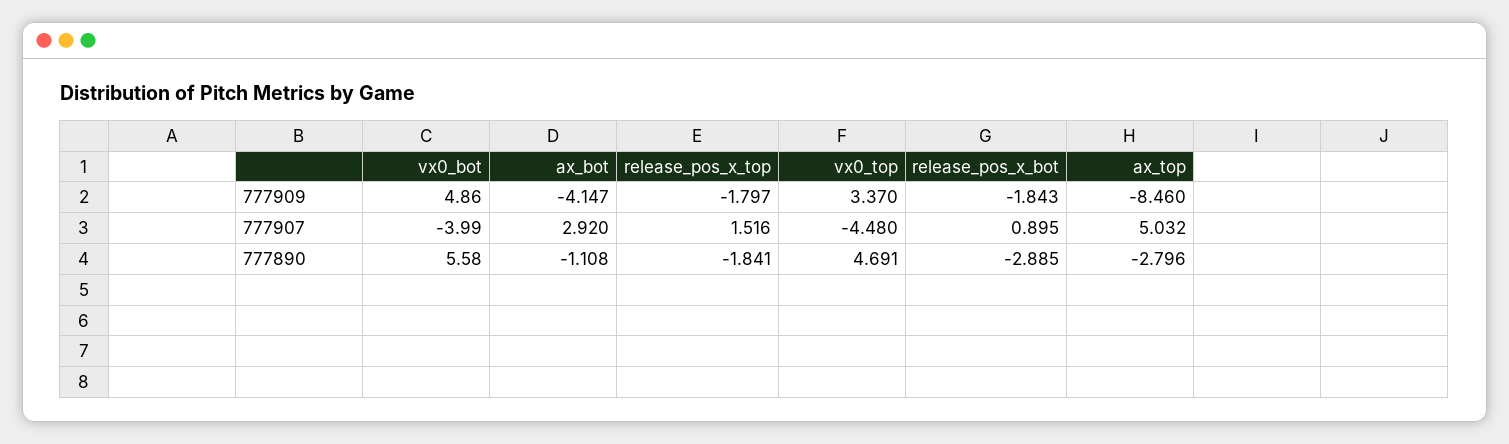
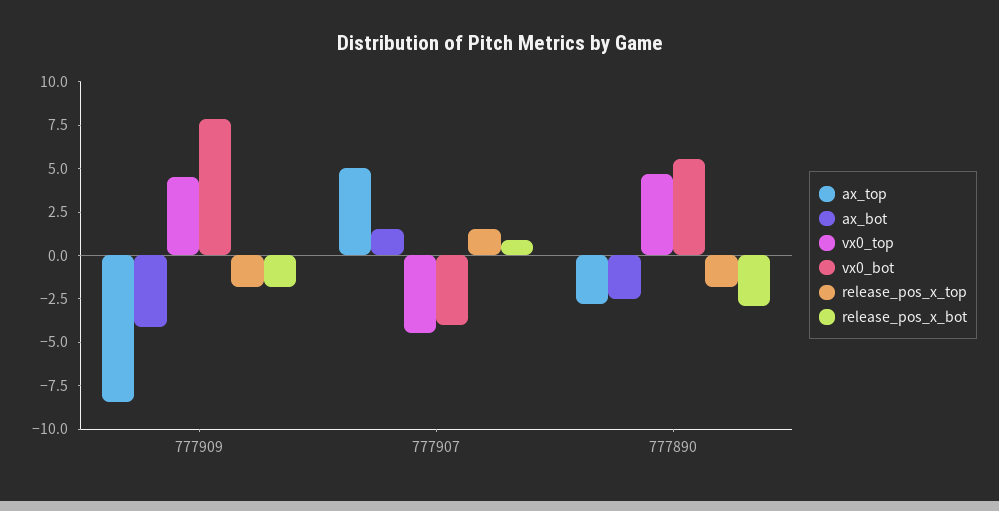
vx0_bot, 777909: 4.86 -> 8
vx0_top, 777909: 3.37 -> 4.5
ax_bot, 777907: 2.92 -> 1.5
ax_bot, 777890: -1.108 -> -2.5

